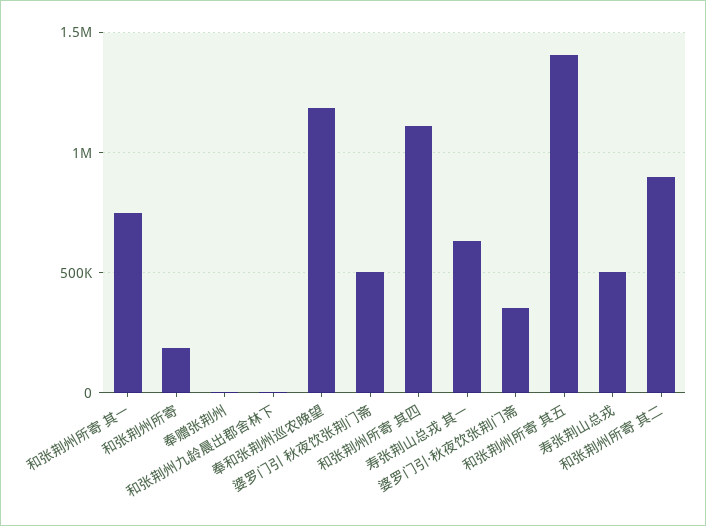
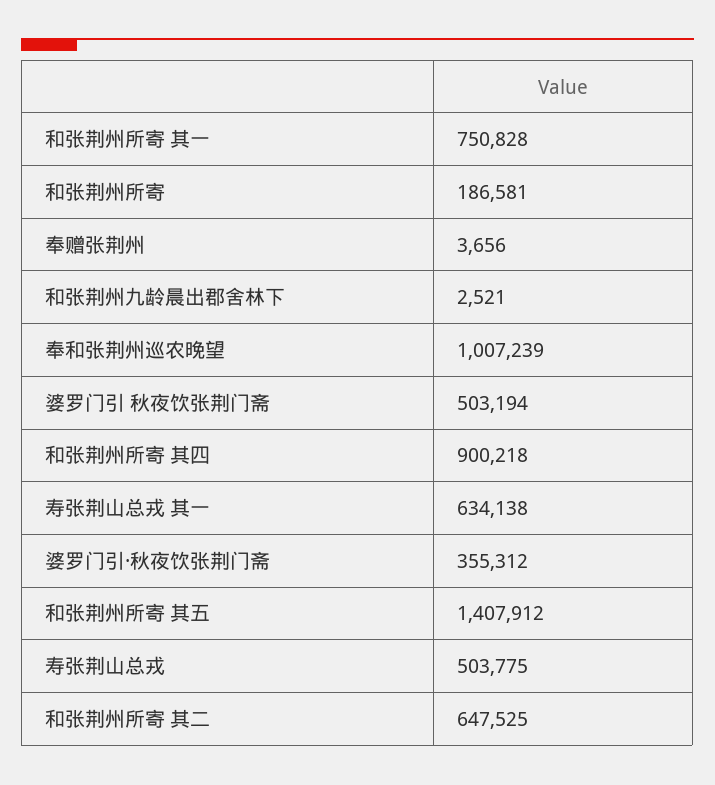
奉和张荆州巡农晚望: 1200000 -> 1007239
和张荆州所寄 其四: 1100000 -> 900218
和张荆州所寄 其二: 900000 -> 647525

